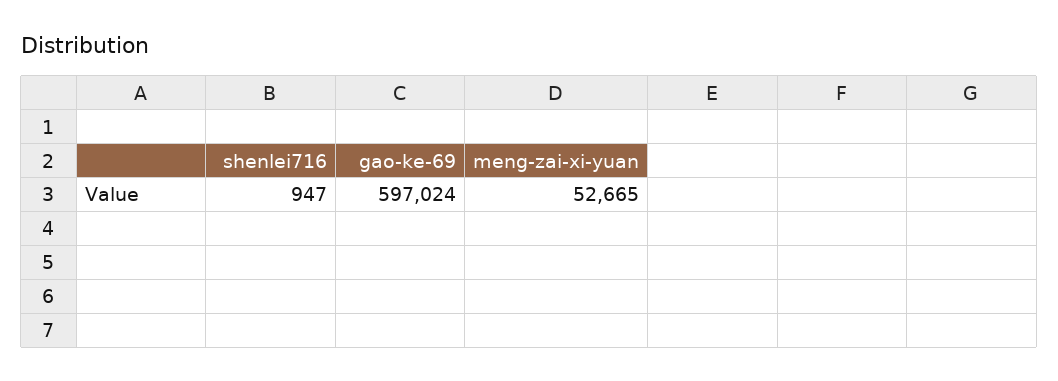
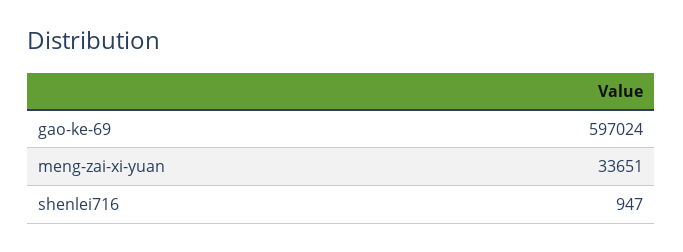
meng-zai-xi-yuan: 52665 -> 33651

